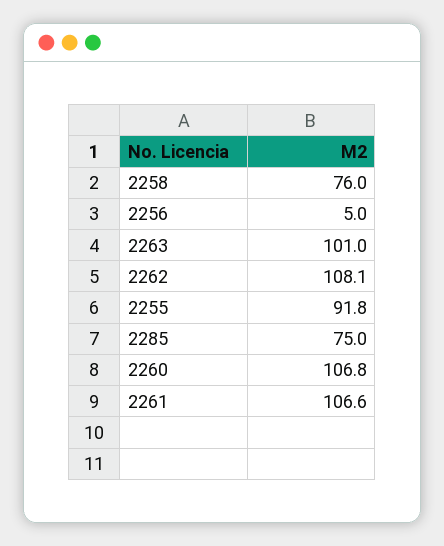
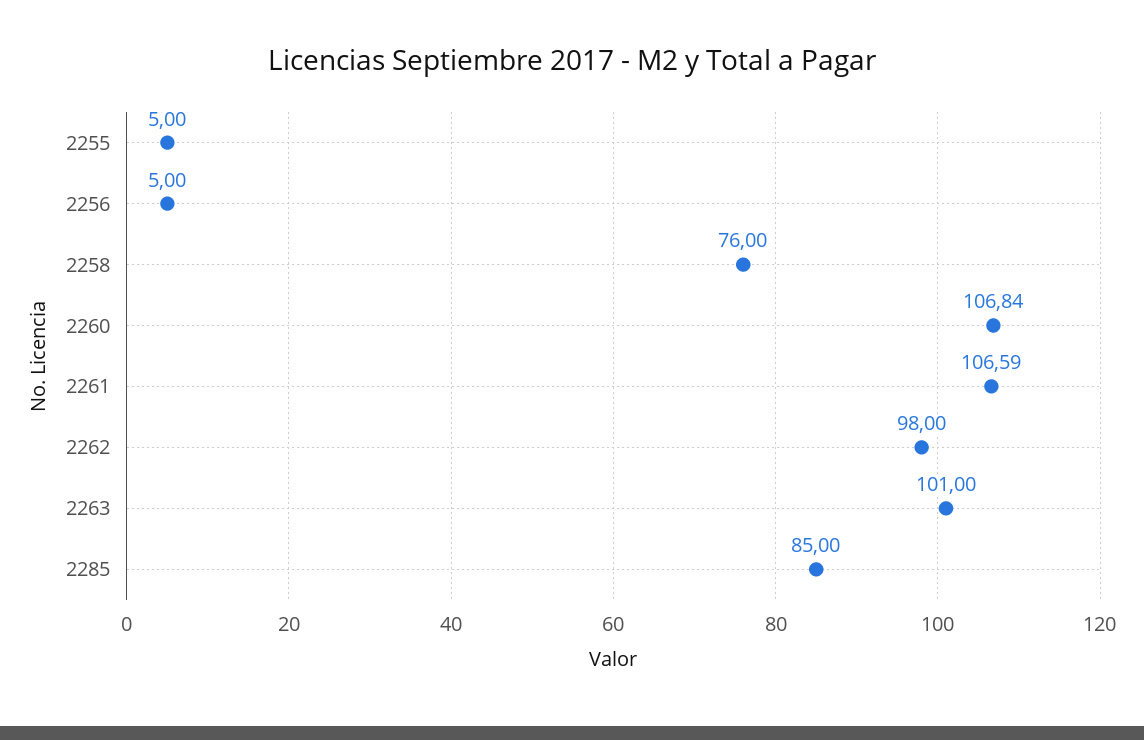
2262: 108.1 -> 98
2255: 91.8 -> 5
2285: 75 -> 85

